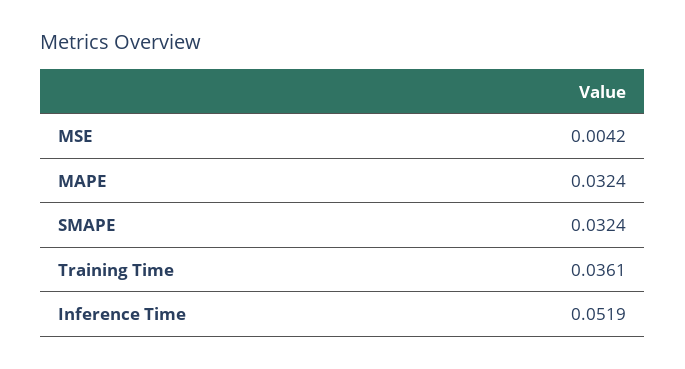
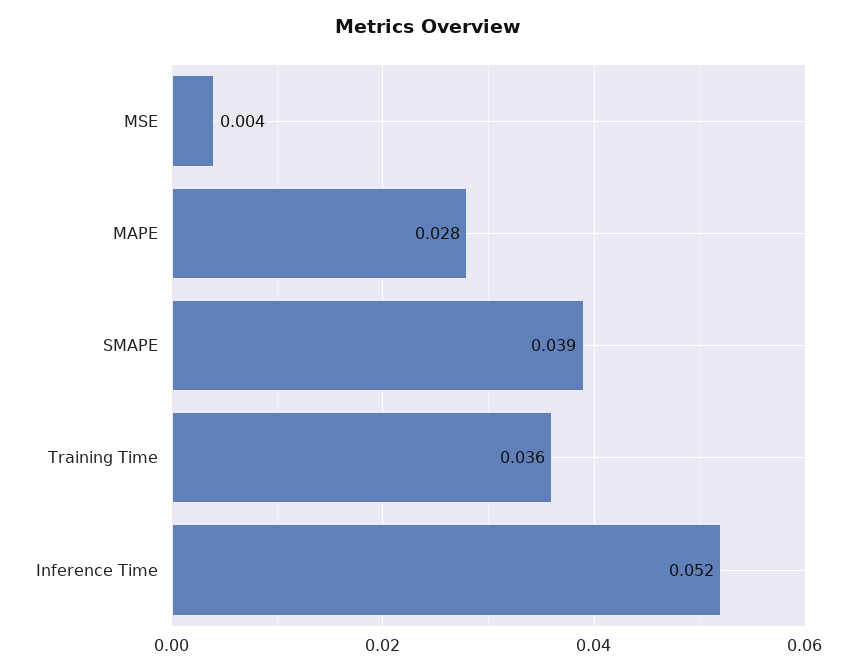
MAPE: 0.0324 -> 0.028
SMAPE: 0.0324 -> 0.039

